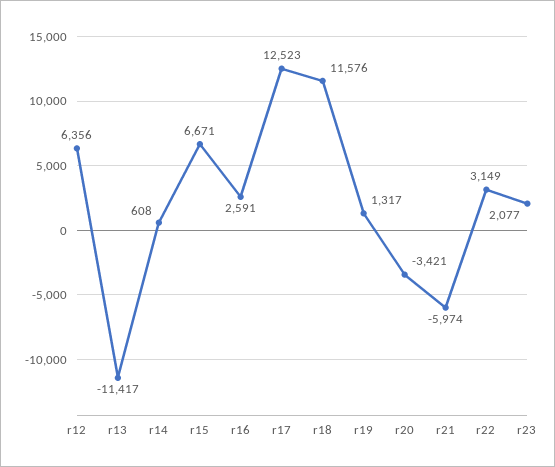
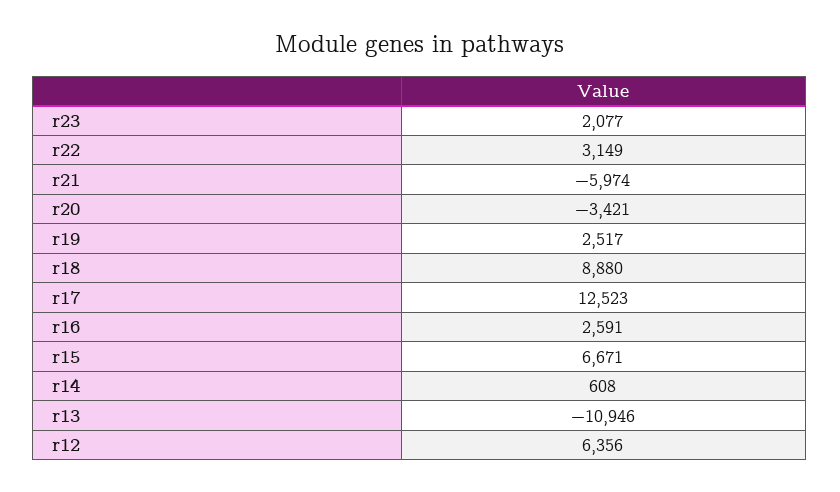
r13: -11417 -> -10946
r18: 11576 -> 8880
r19: 1317 -> 2517

